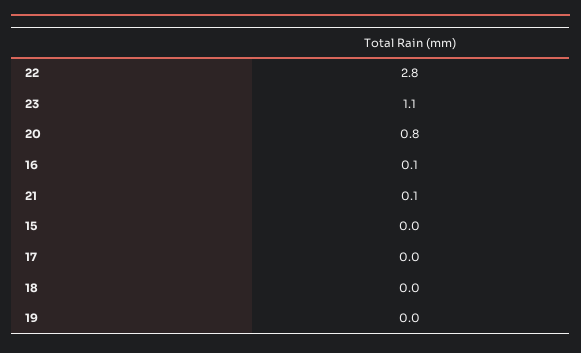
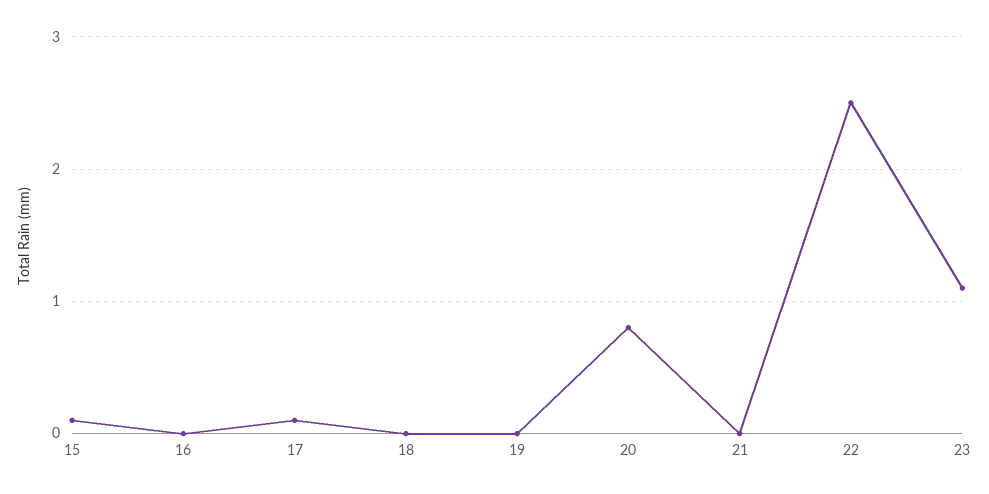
22: 2.8 -> 2.5
16: 0.1 -> 0
21: 0.1 -> 0
15: 0 -> 0.1
17: 0 -> 0.1

